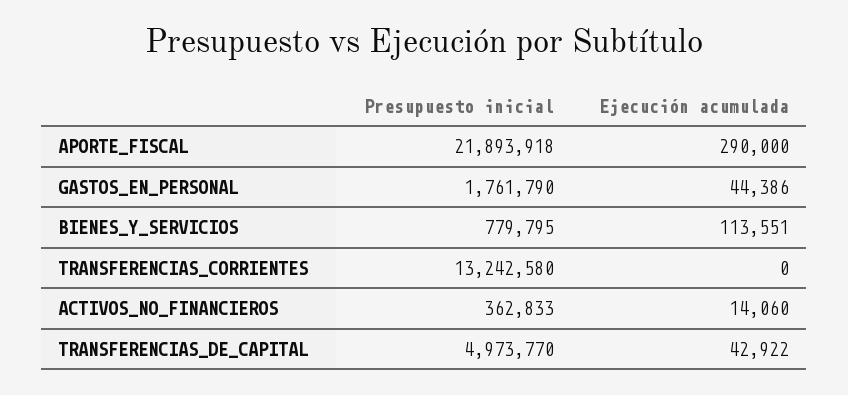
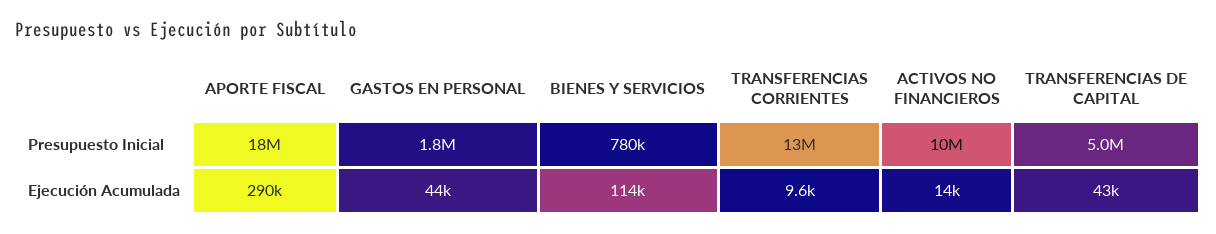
Presupuesto inicial, APORTE_FISCAL: 21893918 -> 18000000
Ejecución acumulada, TRANSFERENCIAS_CORRIENTES: 0 -> 9600
Presupuesto inicial, ACTIVOS_NO_FINANCIEROS: 362833 -> 10000000

